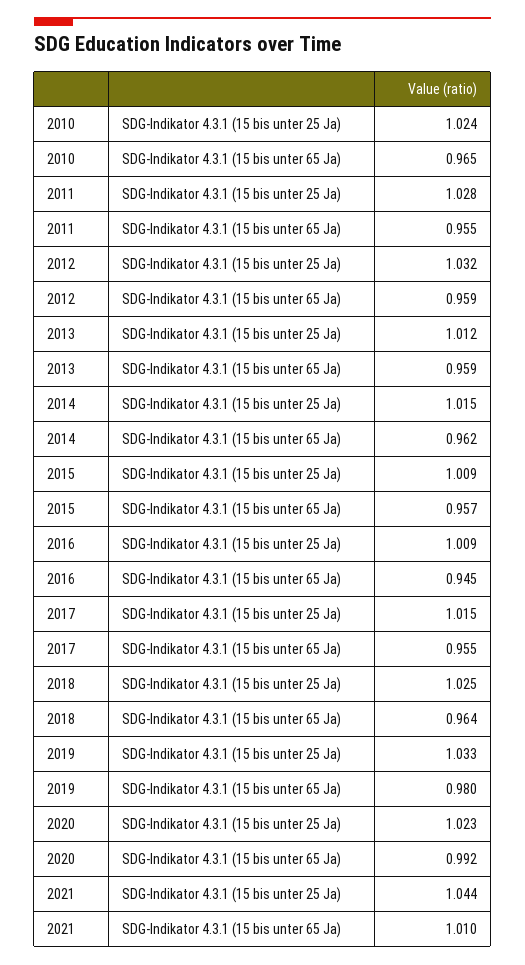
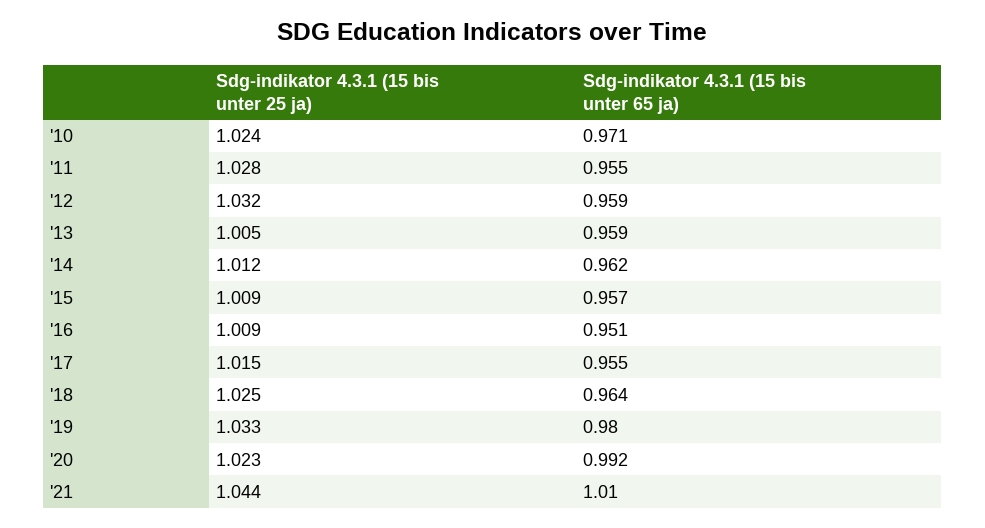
2010, SDG-Indikator 4.3.1 (15 bis unter 65 Ja): 0.965 -> 0.971
2013, SDG-Indikator 4.3.1 (15 bis unter 25 Ja): 1.012 -> 1.005
2014, SDG-Indikator 4.3.1 (15 bis unter 25 Ja): 1.015 -> 1.012
2016, SDG-Indikator 4.3.1 (15 bis unter 65 Ja): 0.945 -> 0.951

